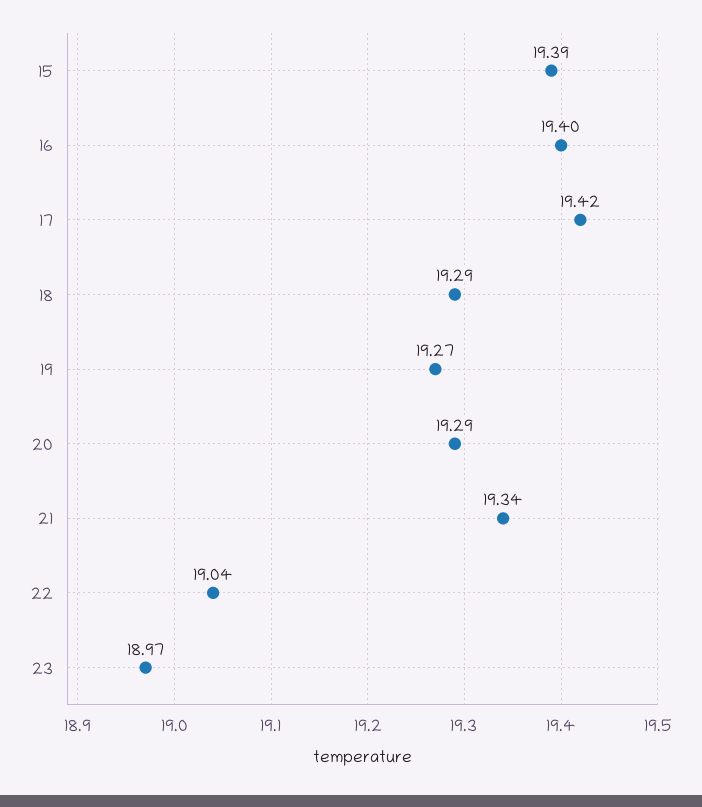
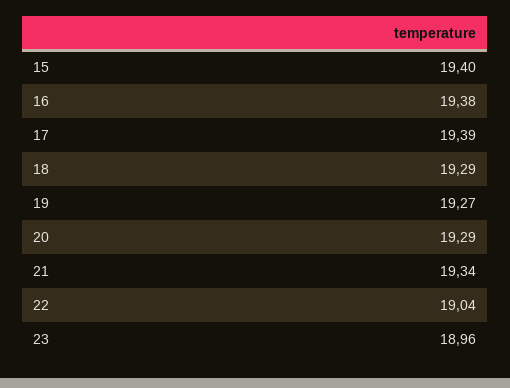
15: 19.39 -> 19.4
16: 19.4 -> 19.38
17: 19.42 -> 19.39
23: 18.97 -> 18.96

